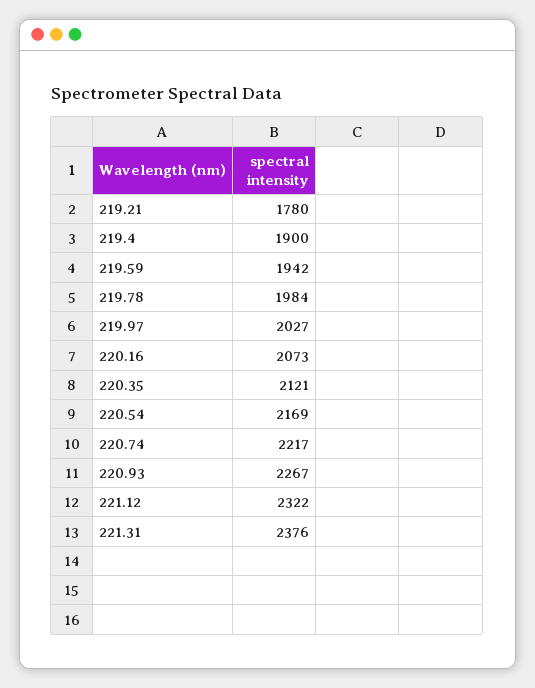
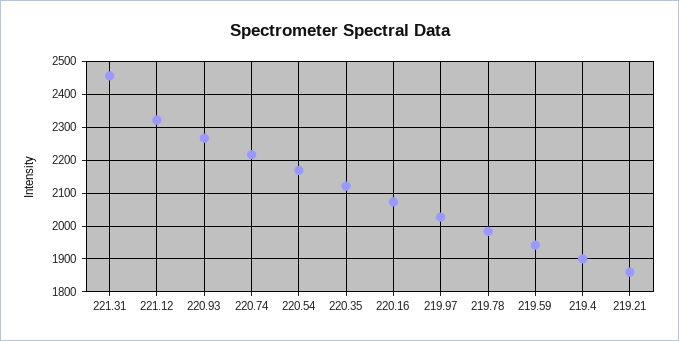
219.21: 1780 -> 1860
221.31: 2376 -> 2460

